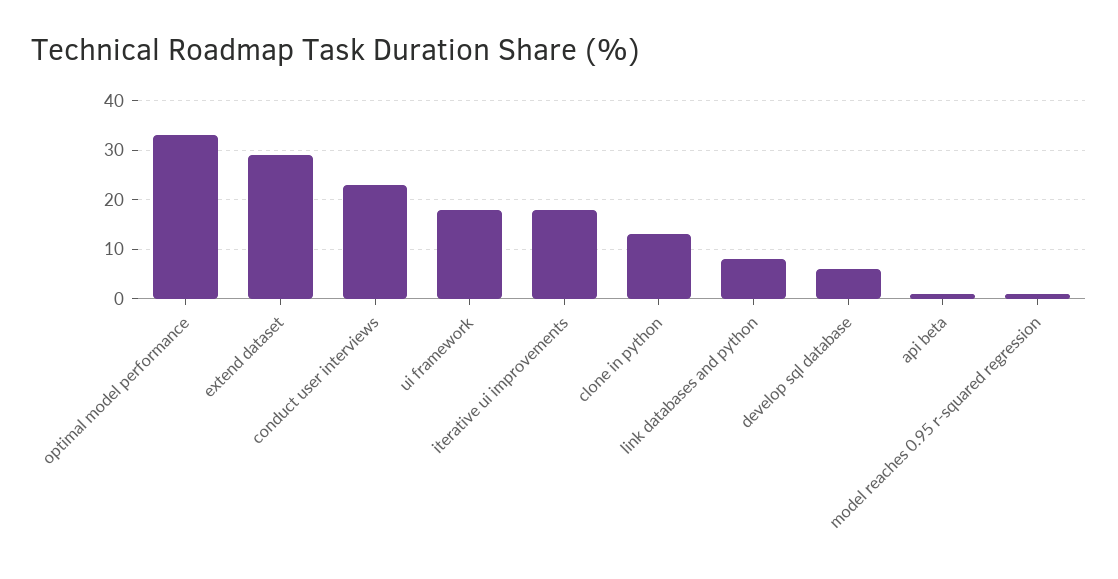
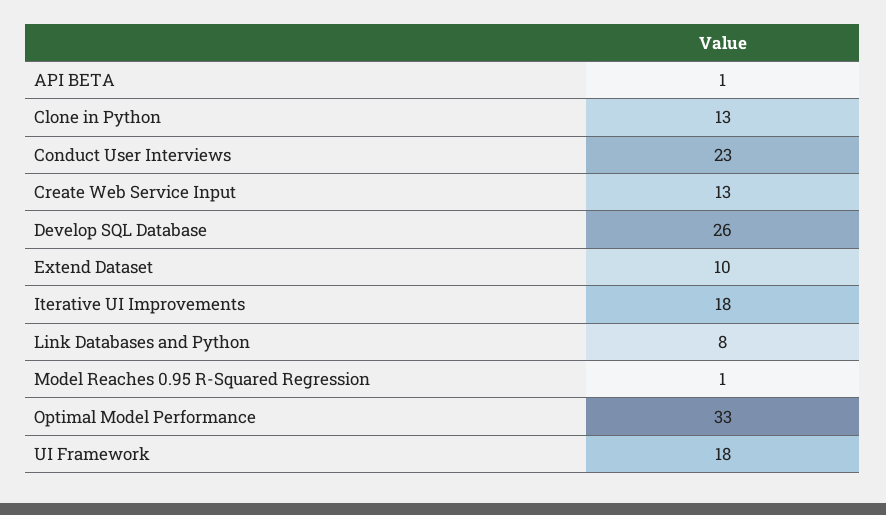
extend dataset: 30 -> 10
develop sql database: 5 -> 26
Create Web Service Input: none -> 13

